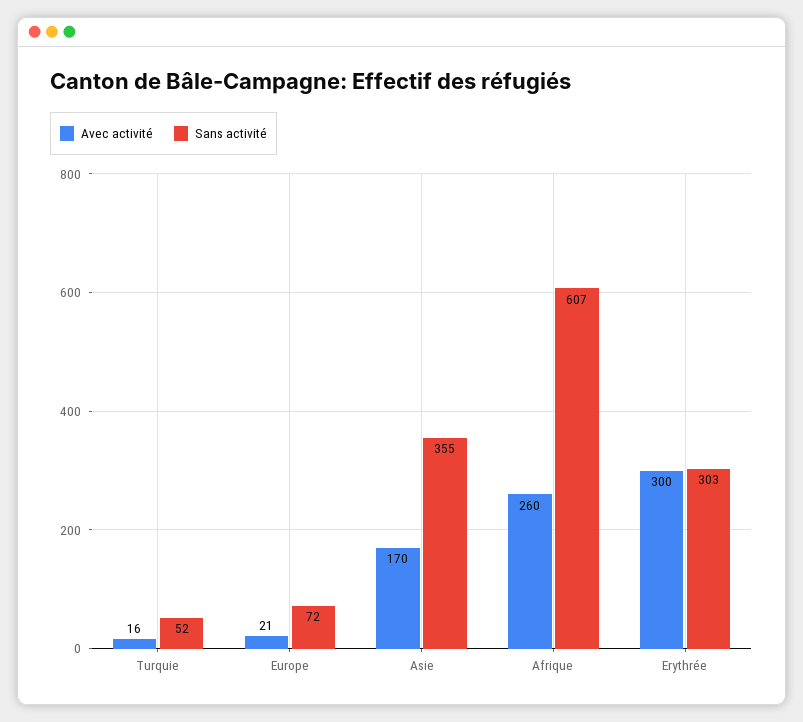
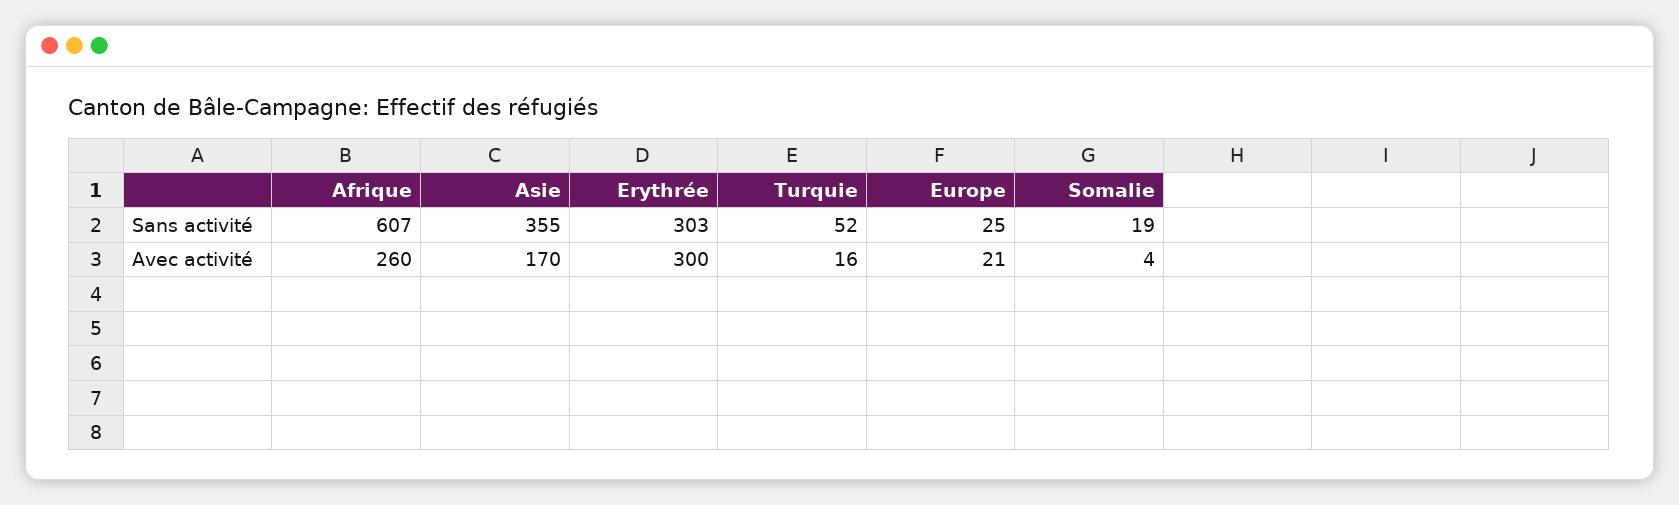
Sans activité, Europe: 72 -> 25
Sans activité, Somalie: none -> 19
Avec activité, Somalie: none -> 4

